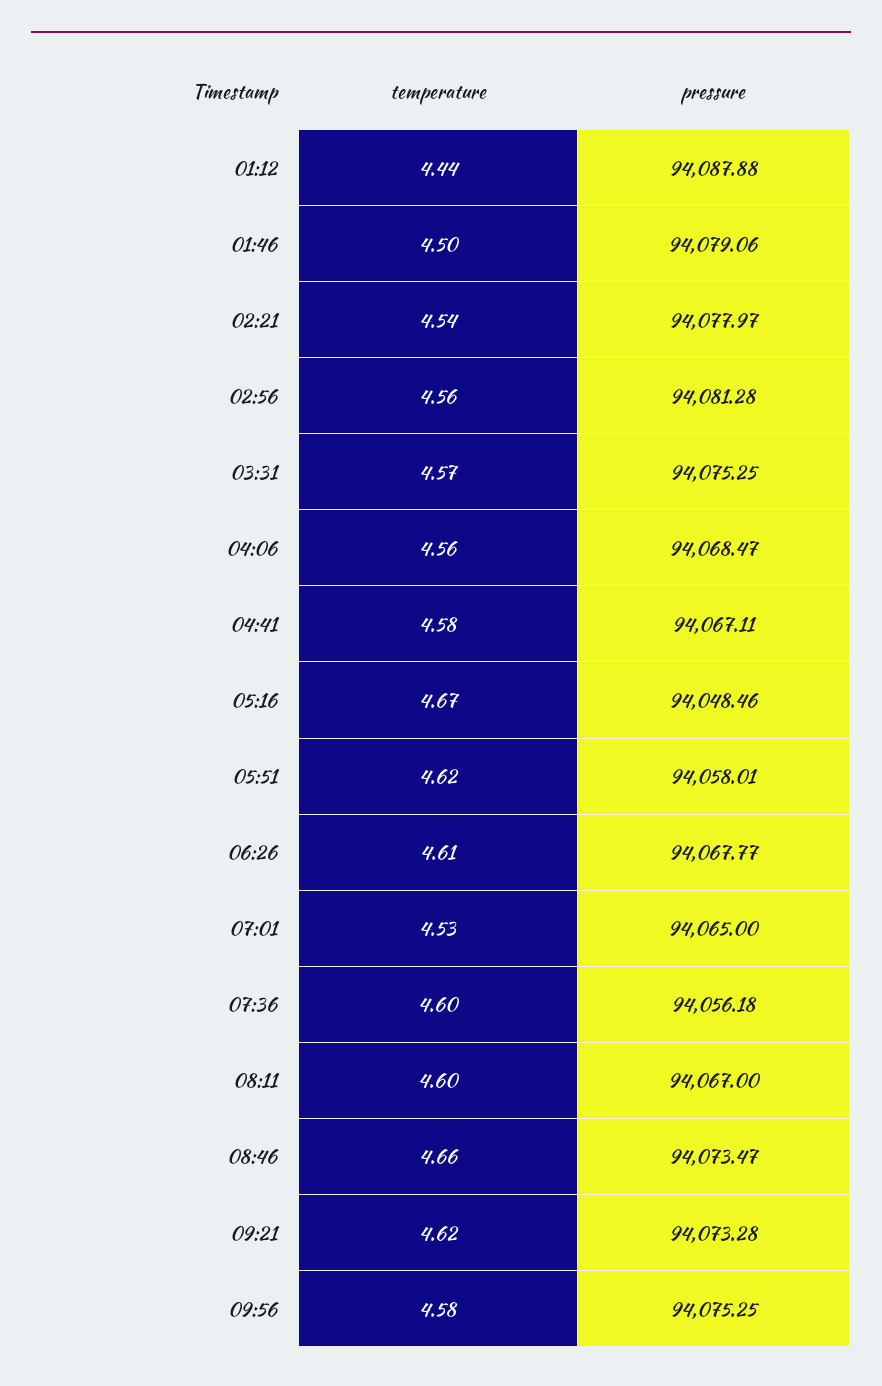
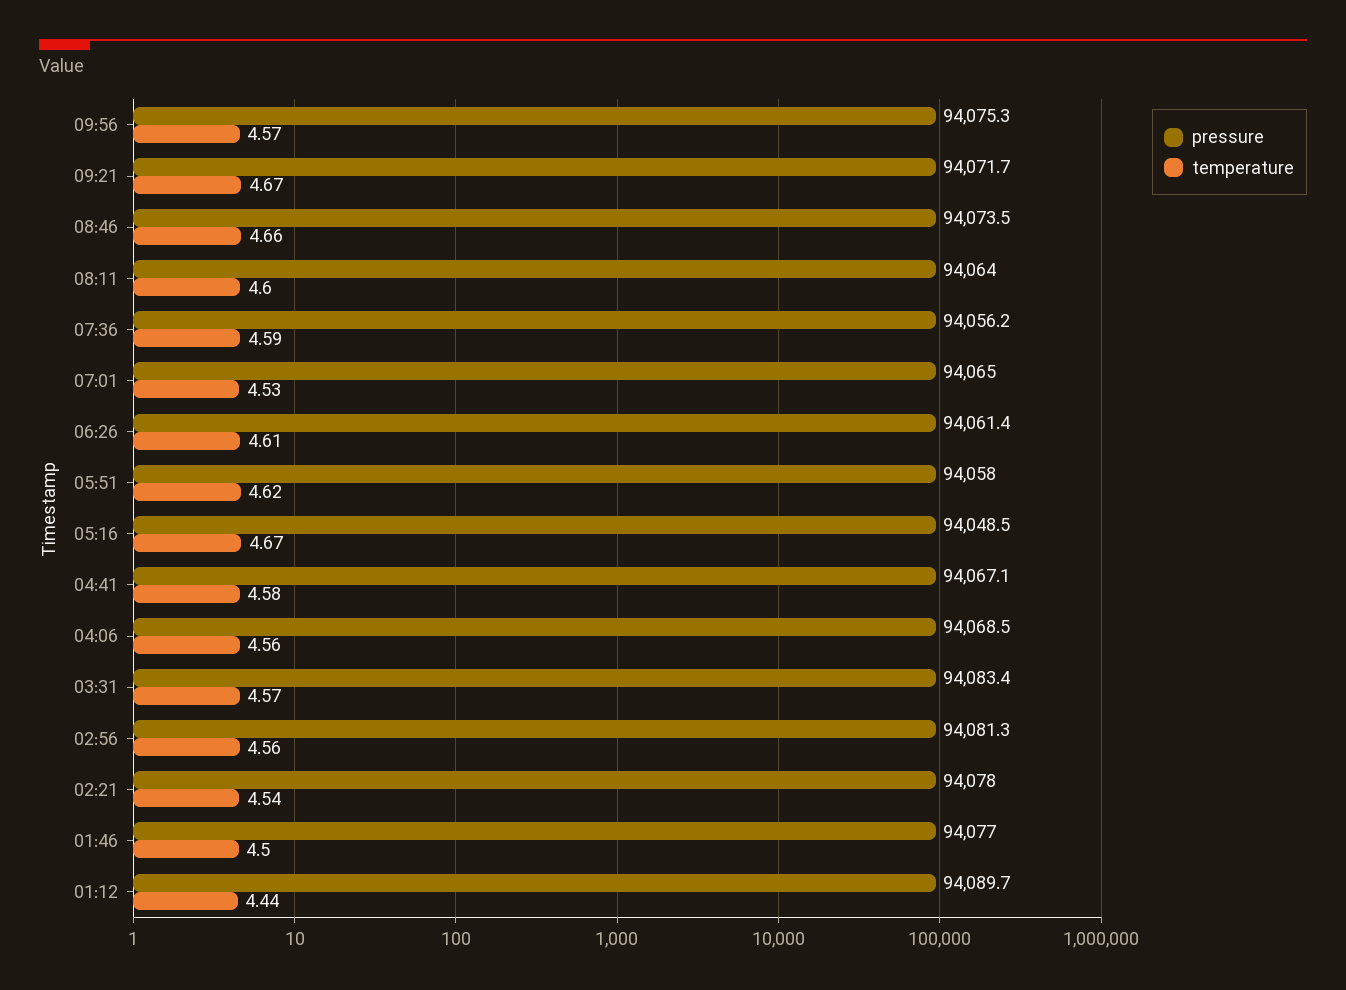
pressure, 01:12: 94087.88 -> 94089.7
pressure, 01:46: 94079.06 -> 94077
pressure, 03:31: 94075.25 -> 94083.4
pressure, 06:26: 94067.77 -> 94061.4
temperature, 07:36: 4.6 -> 4.59
pressure, 08:11: 94067 -> 94064
temperature, 09:21: 4.62 -> 4.67
pressure, 09:21: 94073.28 -> 94071.7
temperature, 09:56: 4.58 -> 4.57

